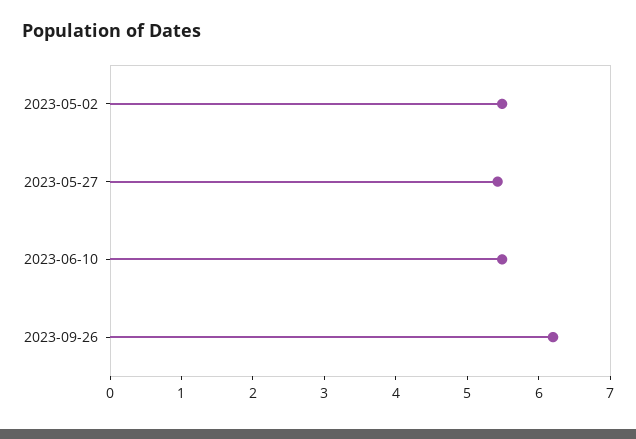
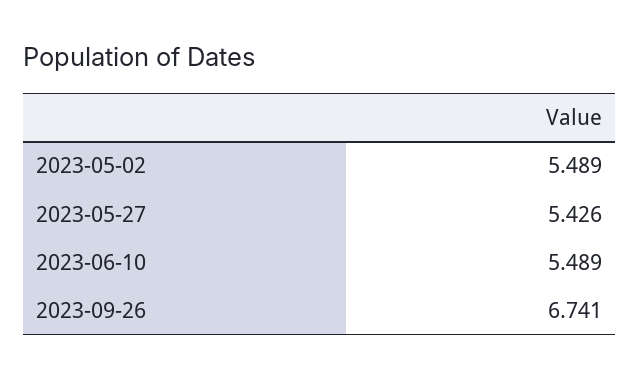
2023-09-26: 6.2 -> 6.741

